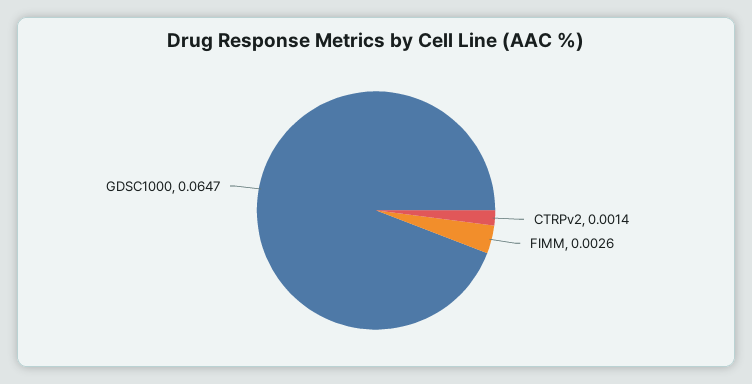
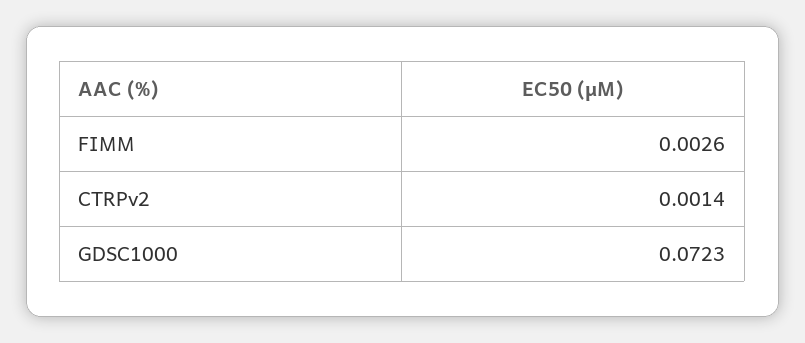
GDSC1000: 0.0647 -> 0.0723

